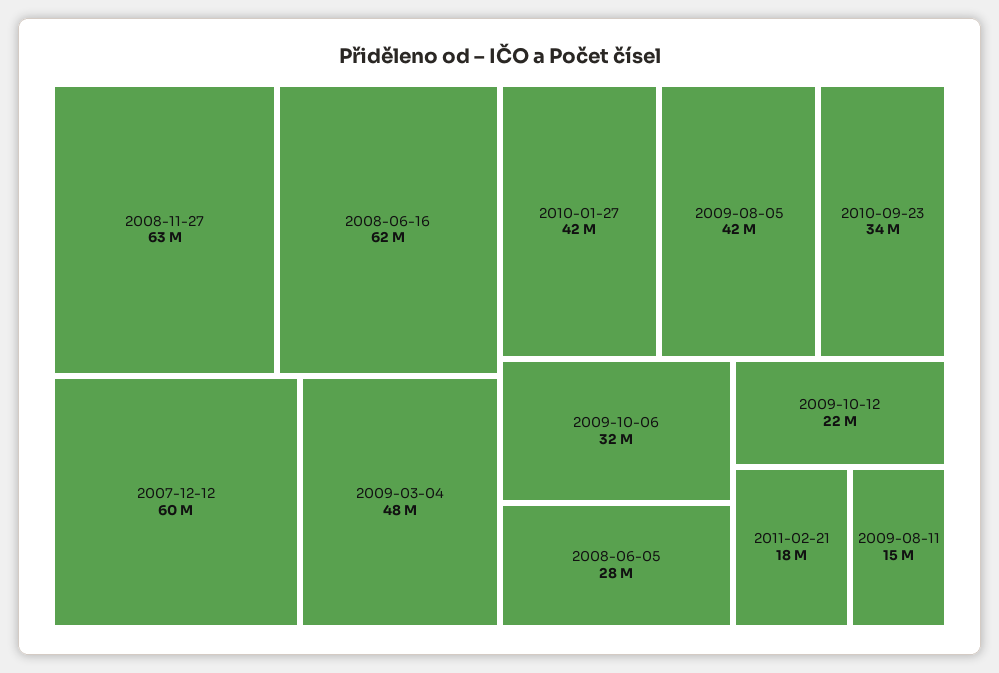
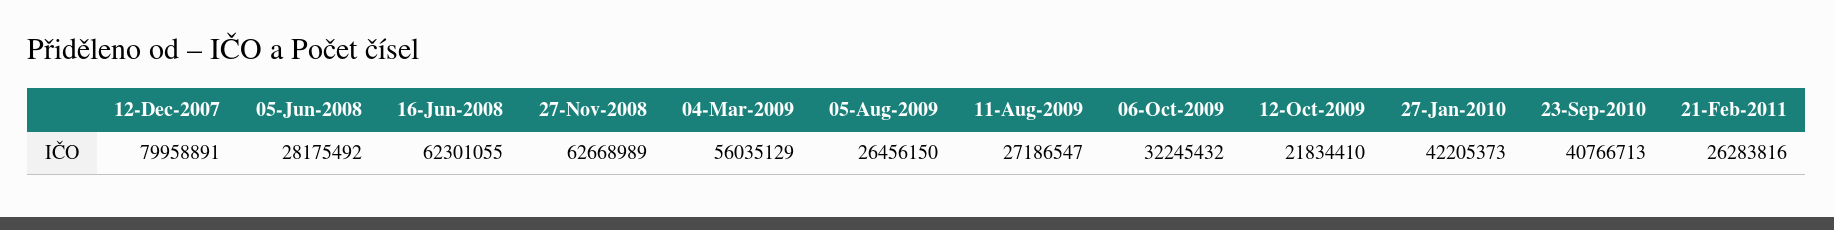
2007-12-12: 60000000 -> 79958891
2009-03-04: 48000000 -> 56035129
2009-08-05: 42000000 -> 26456150
2010-09-23: 34000000 -> 40766713
2011-02-21: 18000000 -> 26283816
2009-08-11: 15000000 -> 27186547

